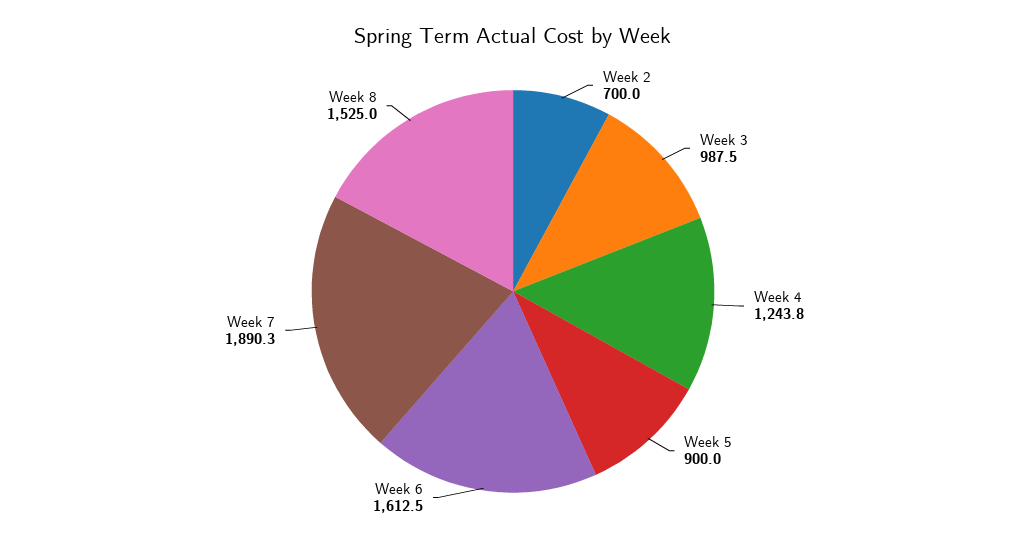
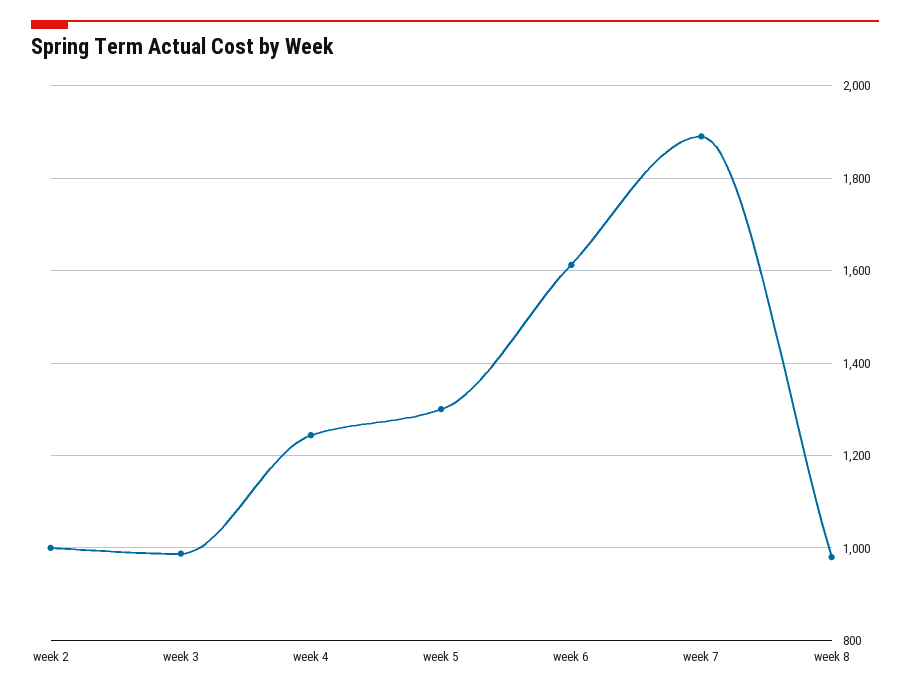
Week 2: 700 -> 1000
Week 5: 900 -> 1300
Week 8: 1525 -> 980

